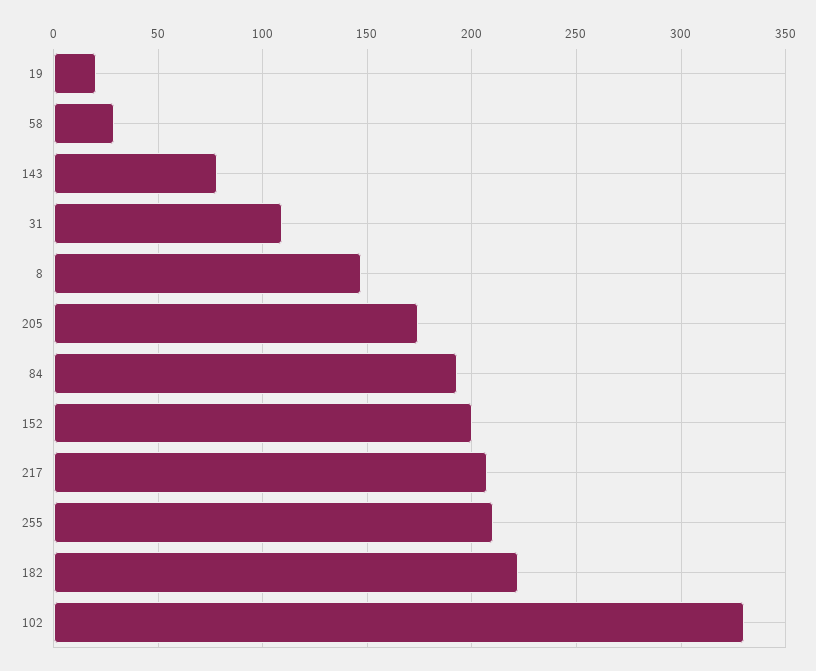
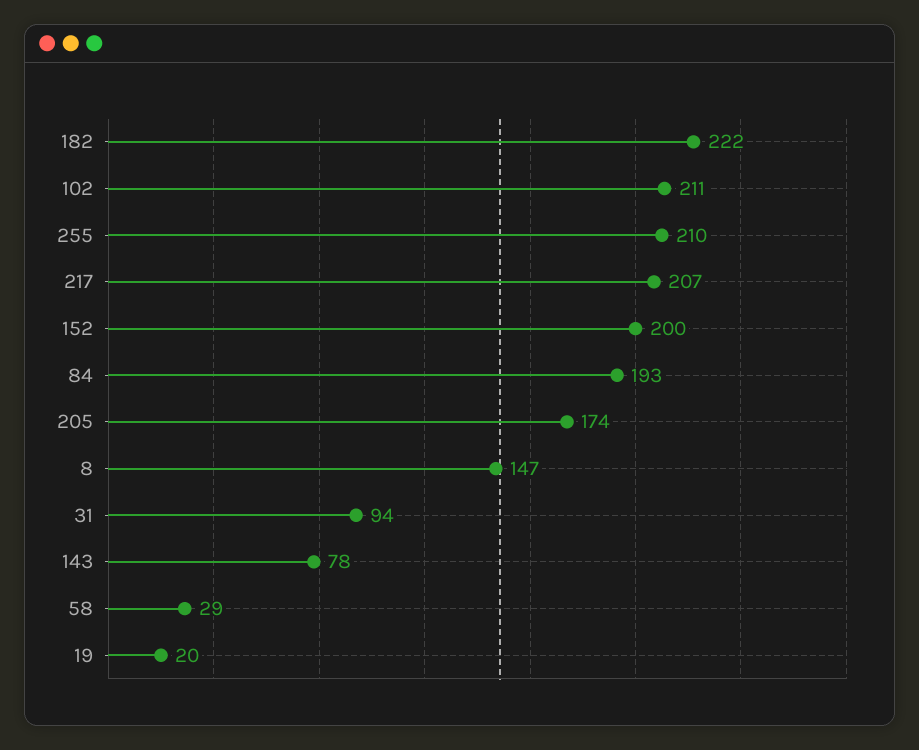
31: 110 -> 94
102: 330 -> 211

